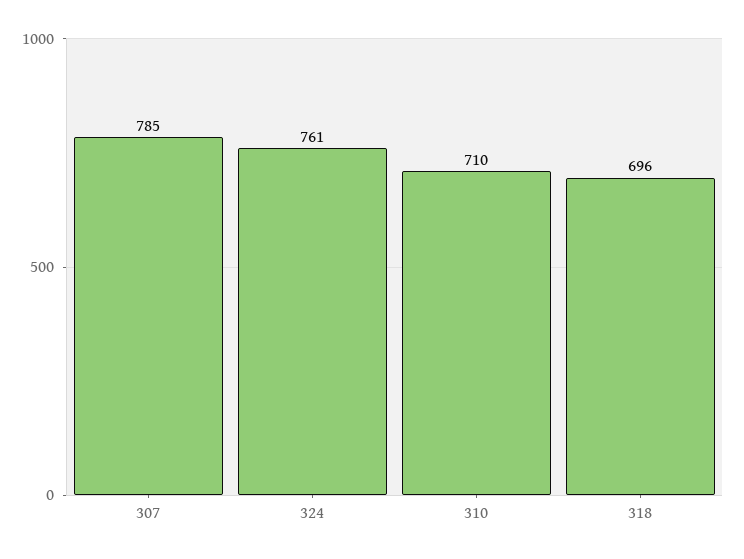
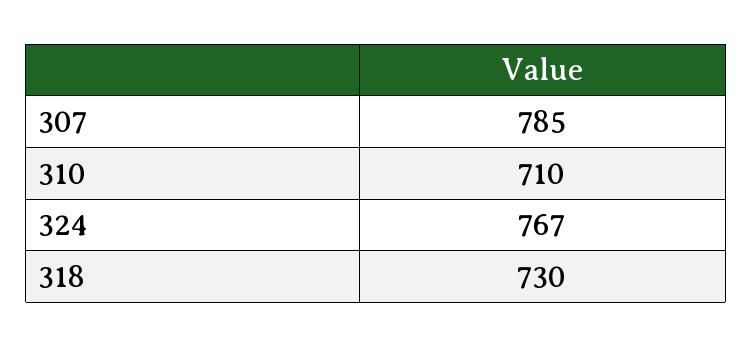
324: 761 -> 767
318: 696 -> 730

